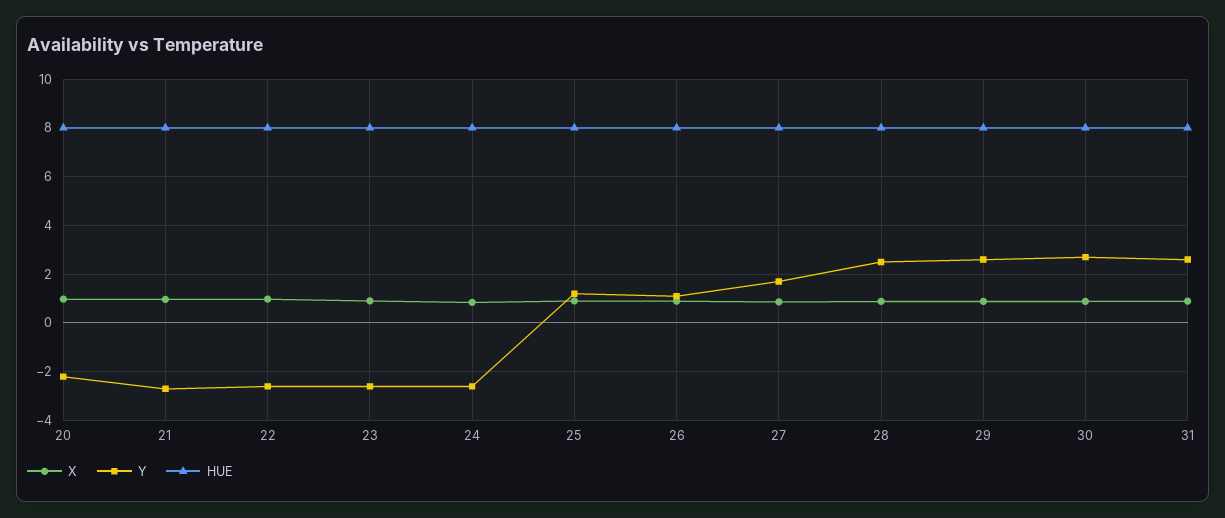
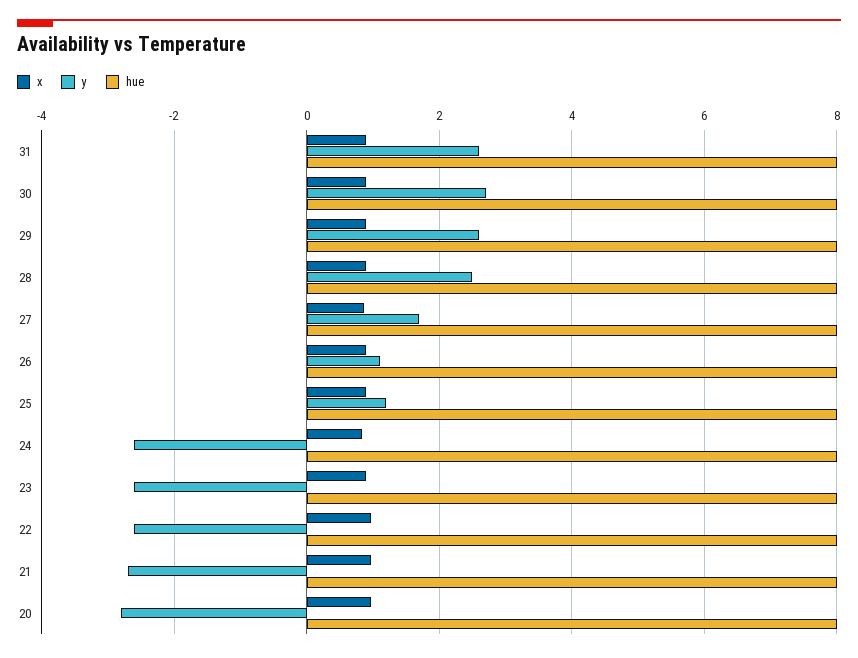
Y, 20: -2.25 -> -2.8

